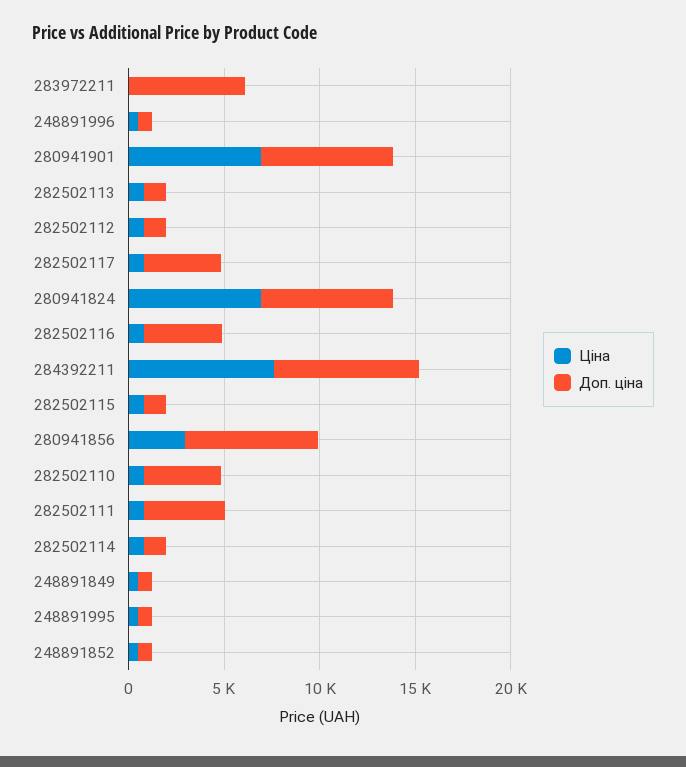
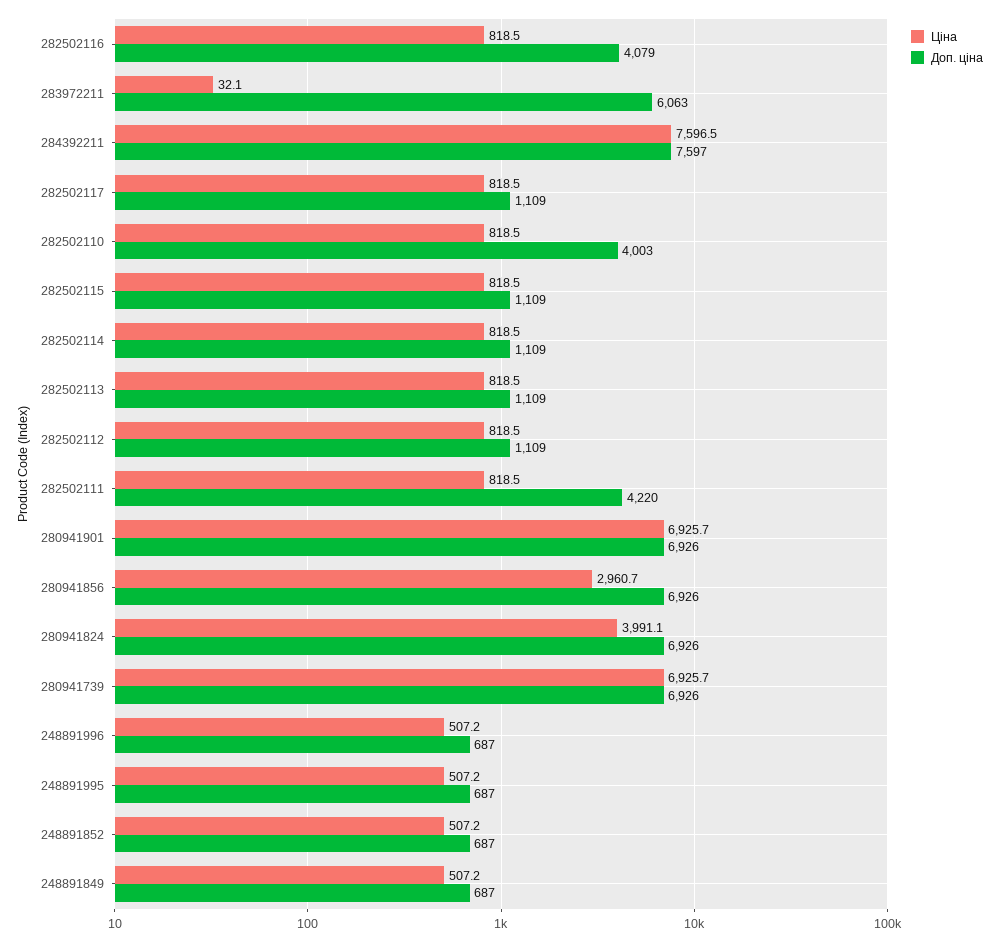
Доп. ціна, 282502117: 4000 -> 1109
Ціна, 280941824: 7000 -> 3991.1
Ціна, 280941739: none -> 6925.7
Доп. ціна, 280941739: none -> 6926

